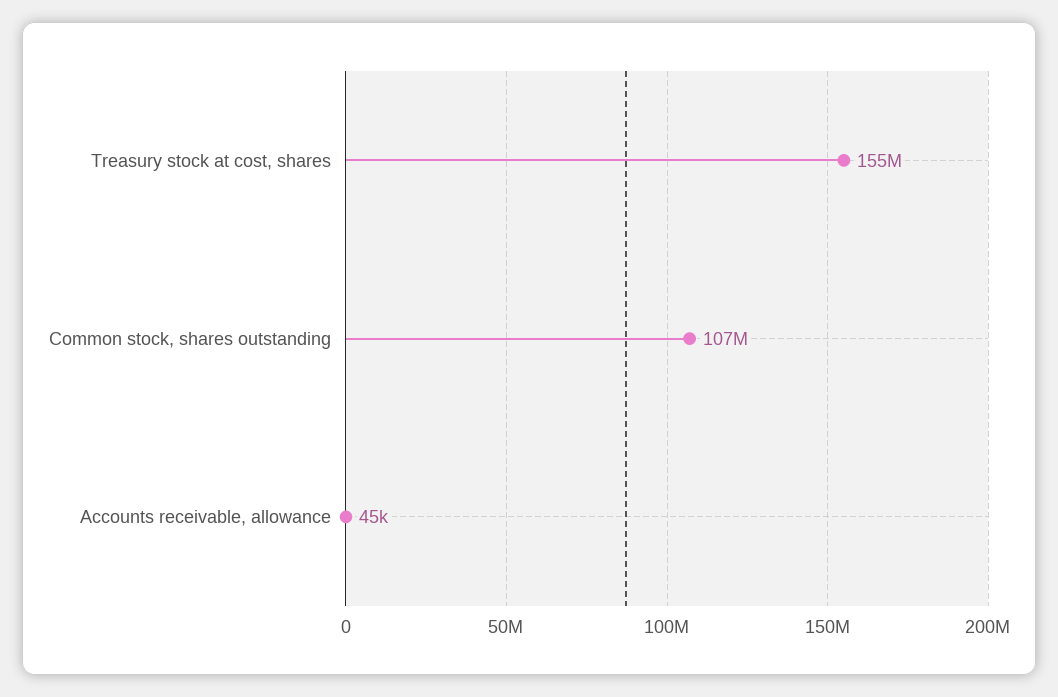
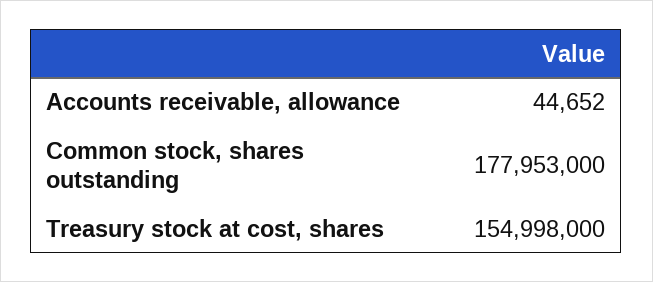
Common stock, shares outstanding: 107000000 -> 177953000

